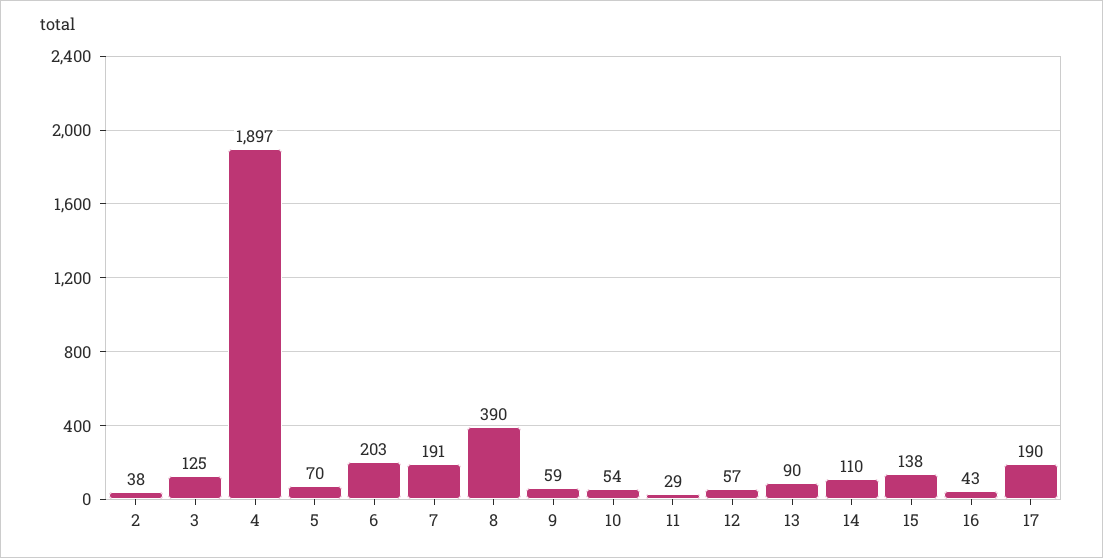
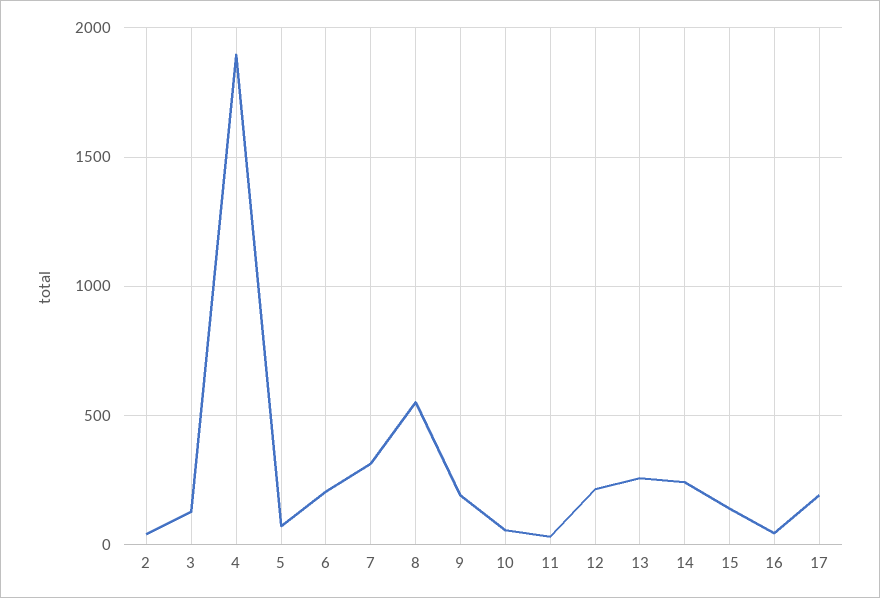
7: 191 -> 300
8: 390 -> 550
9: 59 -> 200
12: 57 -> 200
13: 90 -> 250
14: 110 -> 250

